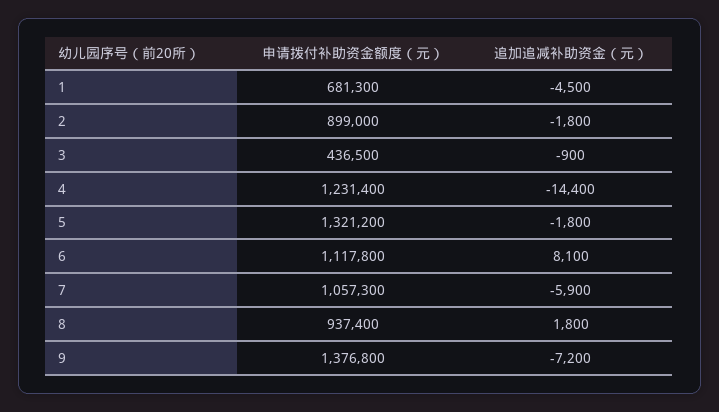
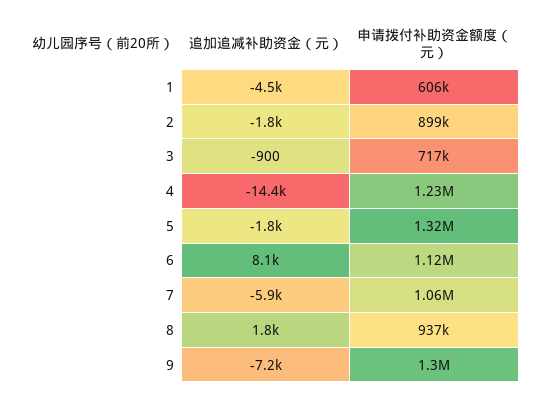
申请拨付补助资金额度（元）, 1: 681300 -> 606000
申请拨付补助资金额度（元）, 3: 436500 -> 717000
申请拨付补助资金额度（元）, 9: 1376800 -> 1300000

